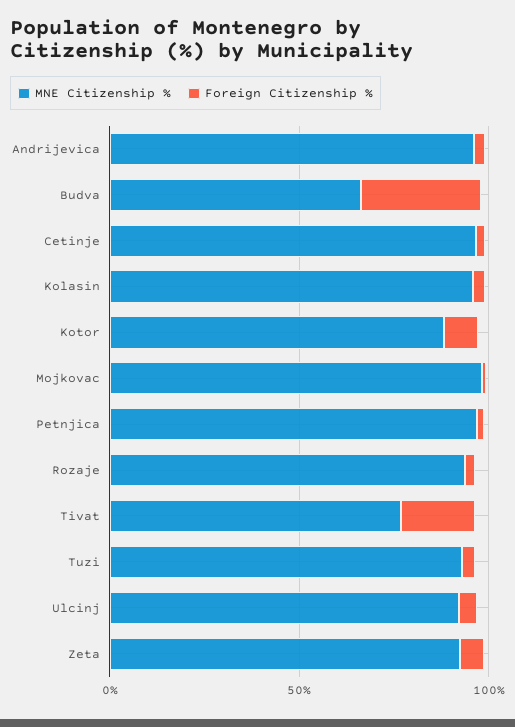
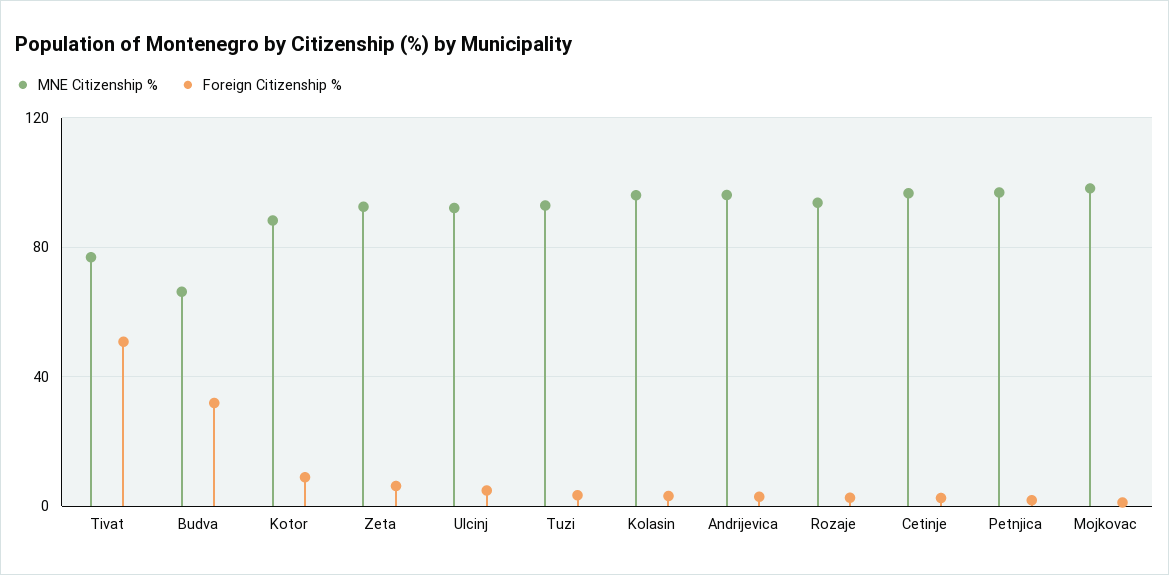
Foreign Citizenship %, Tivat: 20 -> 50

